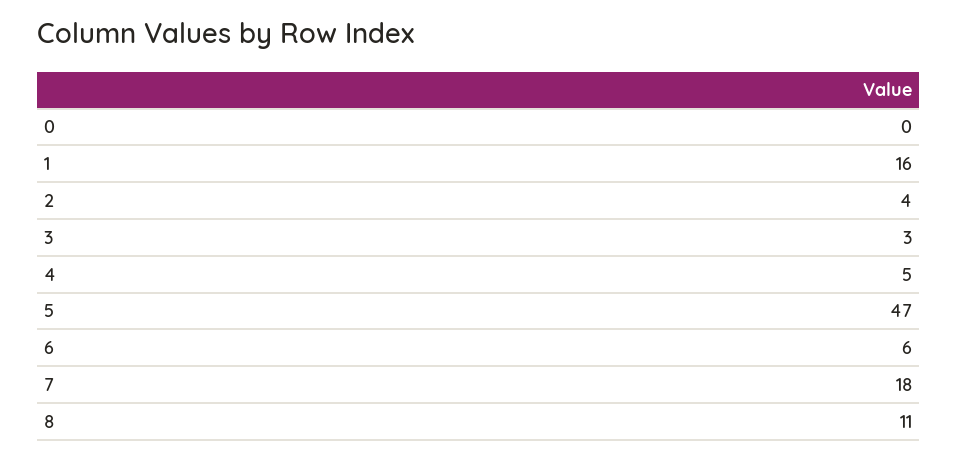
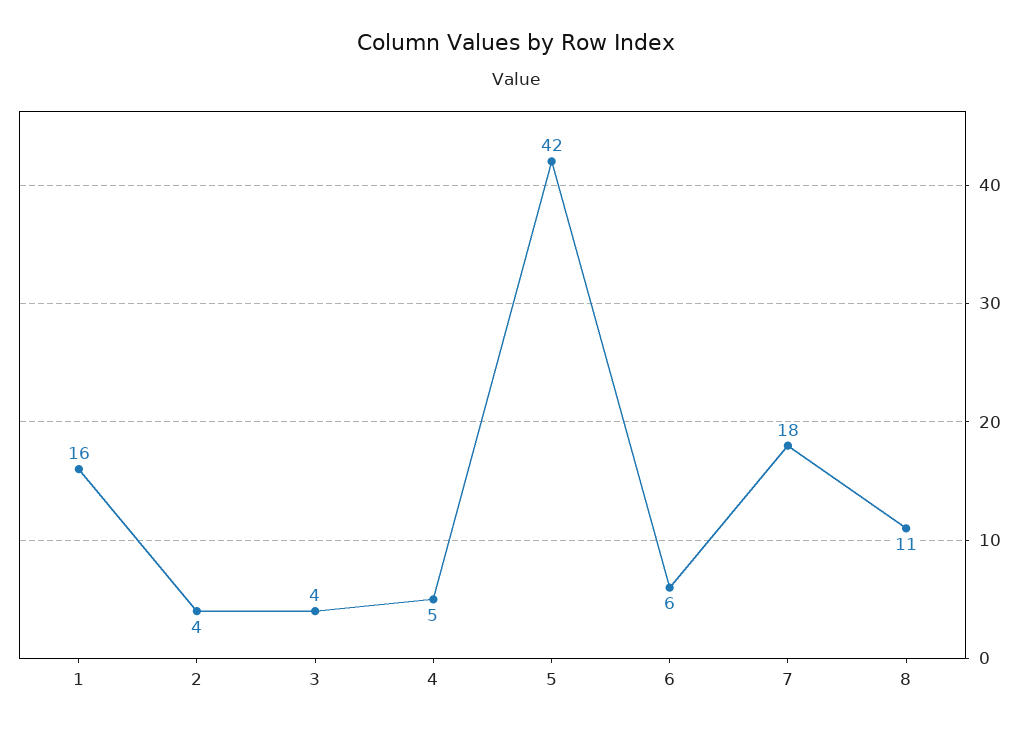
0: 0 -> none
3: 3 -> 4
5: 47 -> 42

